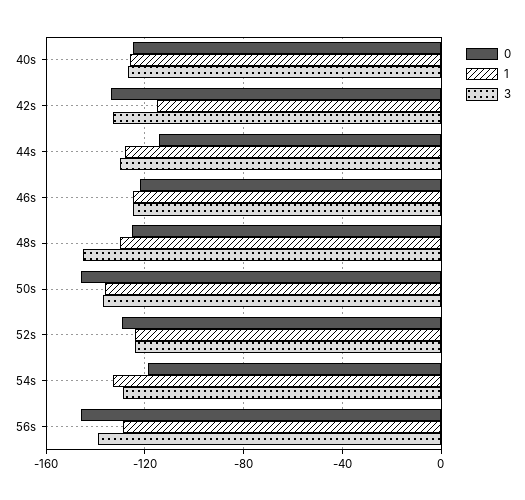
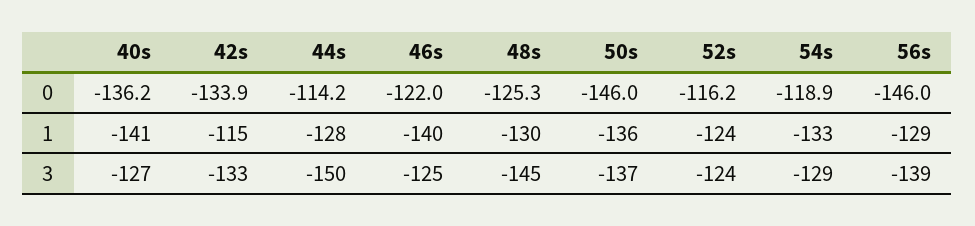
0, 40s: -125 -> -136.2
1, 40s: -125 -> -141
3, 44s: -130 -> -150
1, 46s: -125 -> -140
0, 52s: -130 -> -116.2

